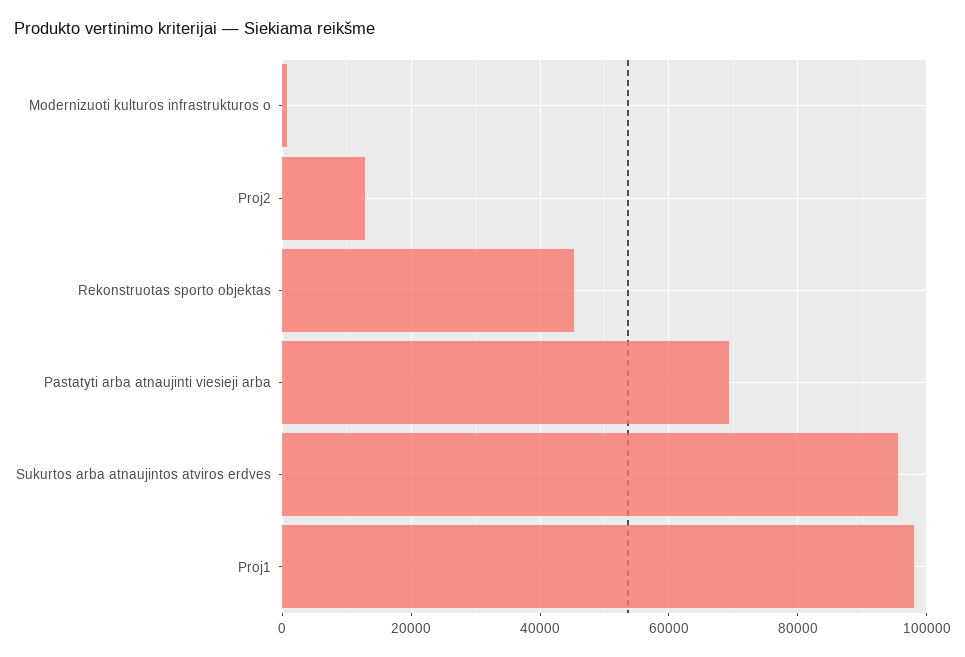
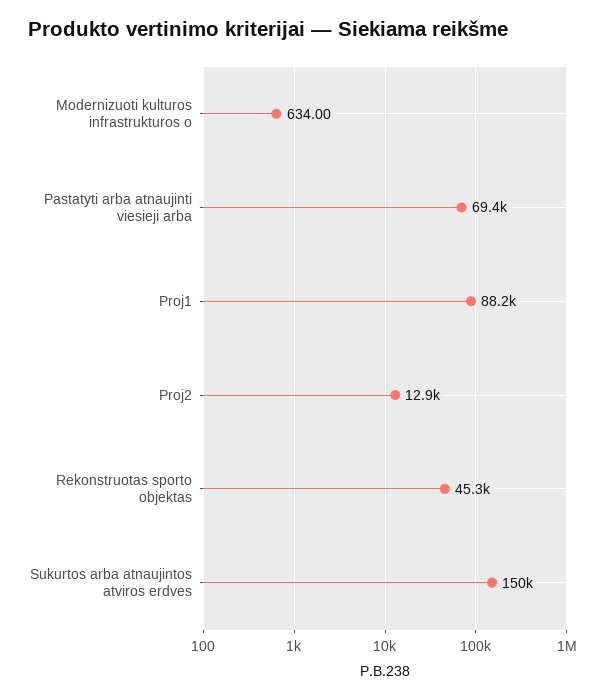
Sukurtos arba atnaujintos atviros erdves: 96000 -> 150000
Proj1: 98000 -> 88200

